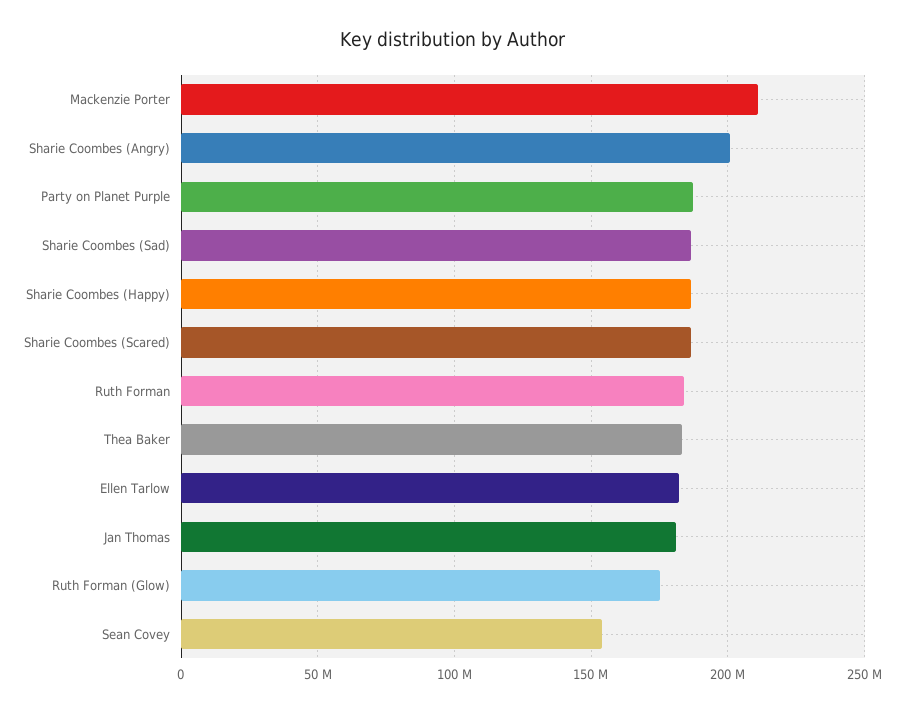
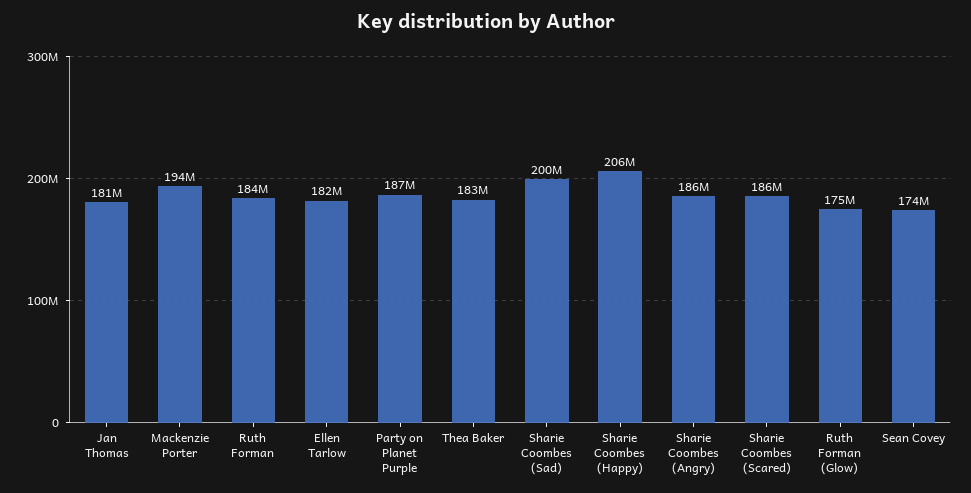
Mackenzie Porter: 210000000 -> 194000000
Sharie Coombes (Angry): 200000000 -> 186000000
Sharie Coombes (Sad): 185000000 -> 200000000
Sharie Coombes (Happy): 185000000 -> 206000000
Sean Covey: 155000000 -> 174000000

